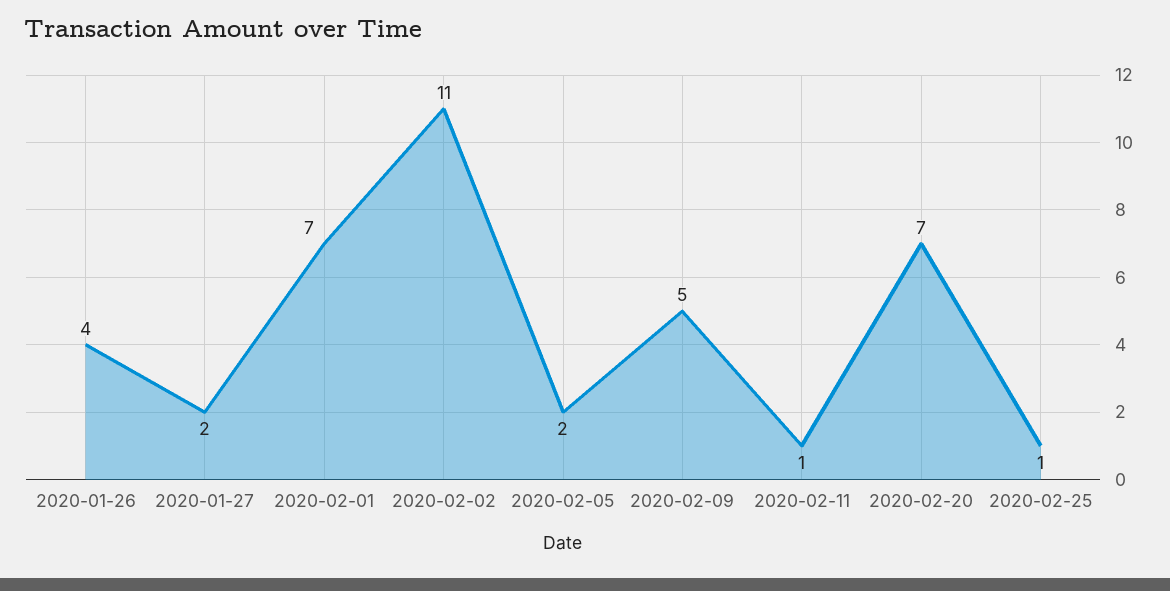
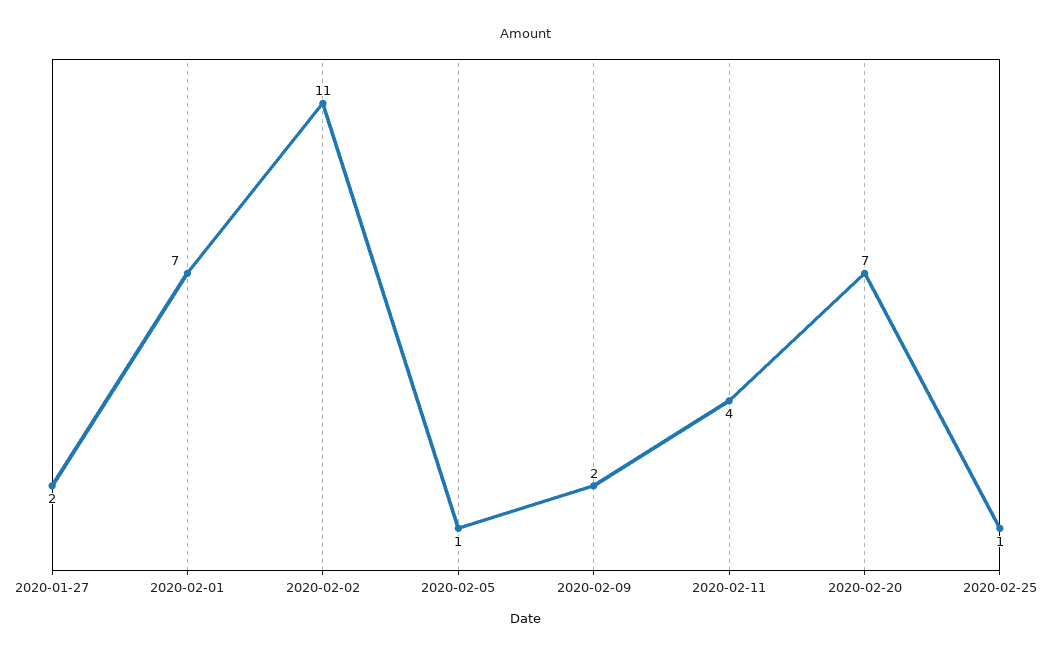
2020-01-26: 4 -> none
2020-02-05: 2 -> 1
2020-02-09: 5 -> 2
2020-02-11: 1 -> 4

